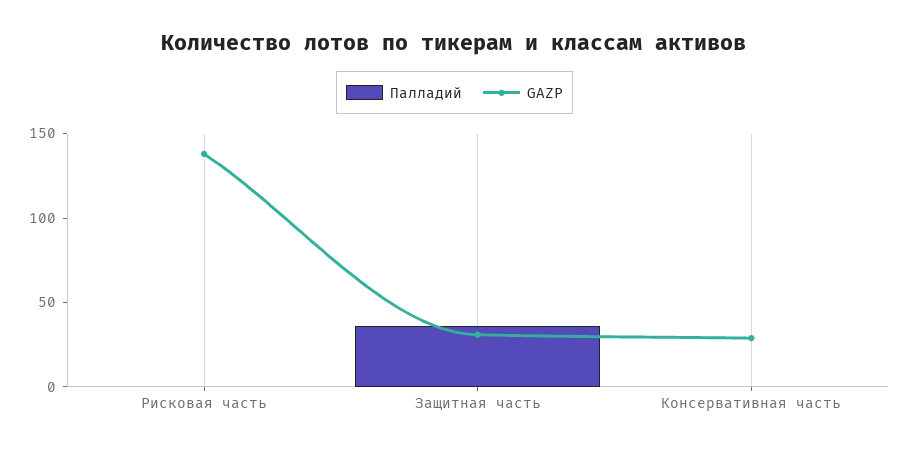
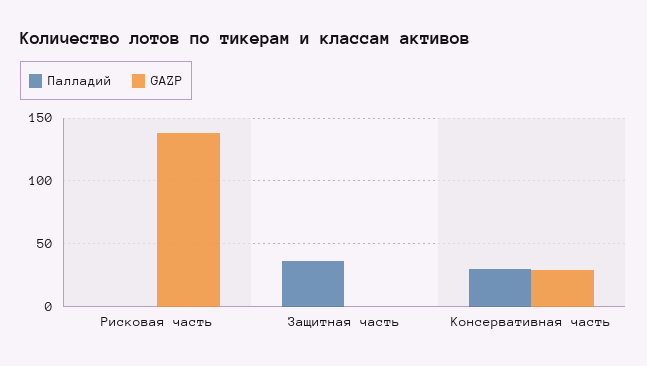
GAZP, Защитная часть: 30 -> 0
Палладий, Консервативная часть: 0 -> 30

